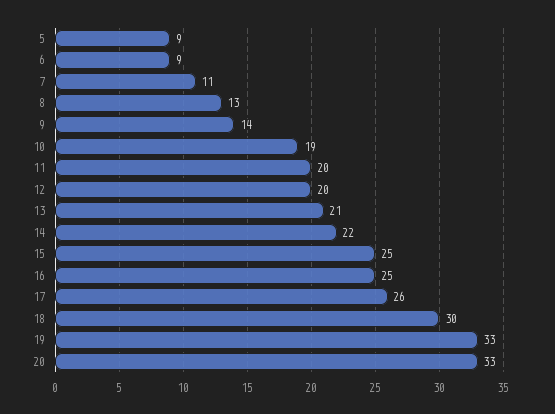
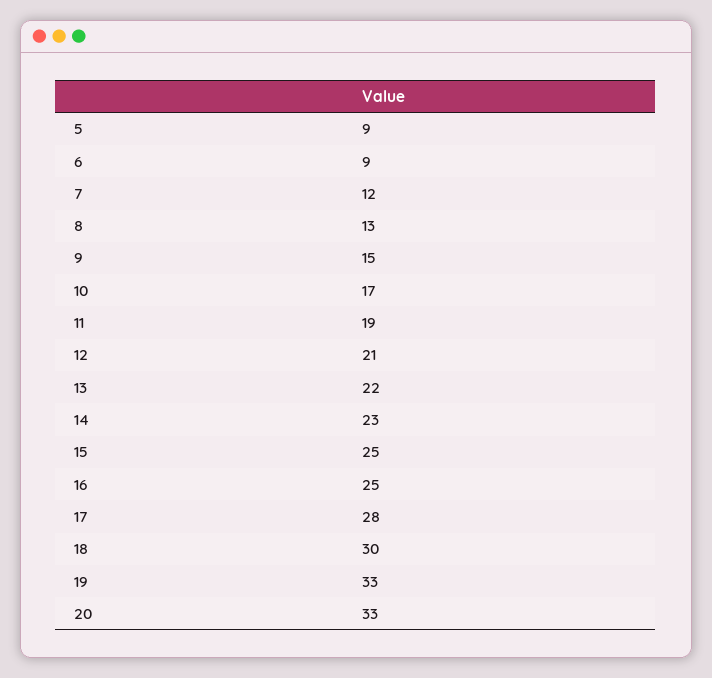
7: 11 -> 12
9: 14 -> 15
10: 19 -> 17
11: 20 -> 19
12: 20 -> 21
13: 21 -> 22
14: 22 -> 23
17: 26 -> 28

